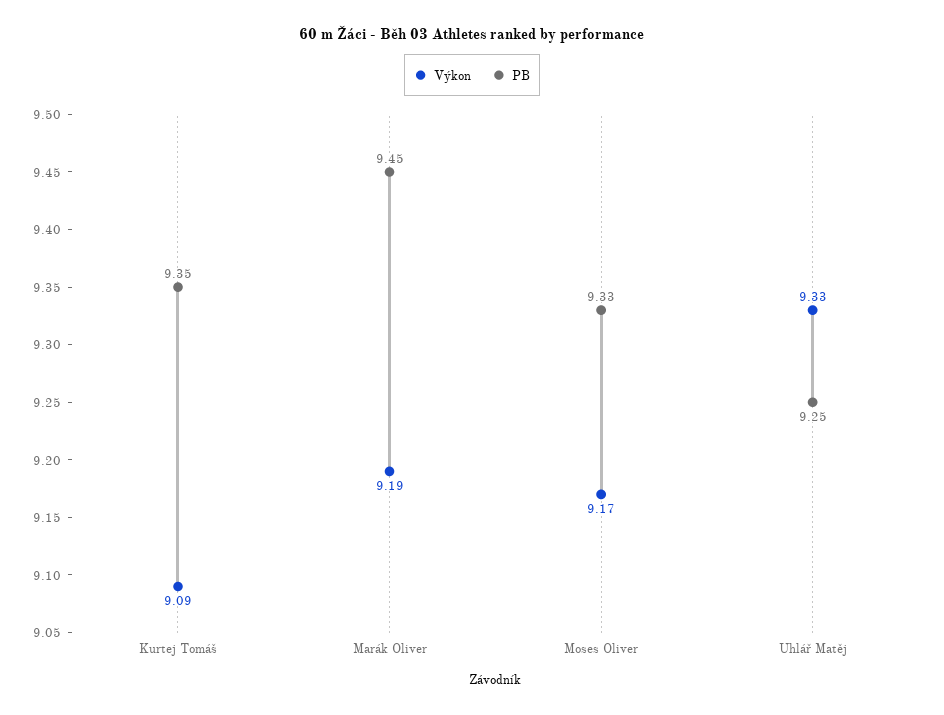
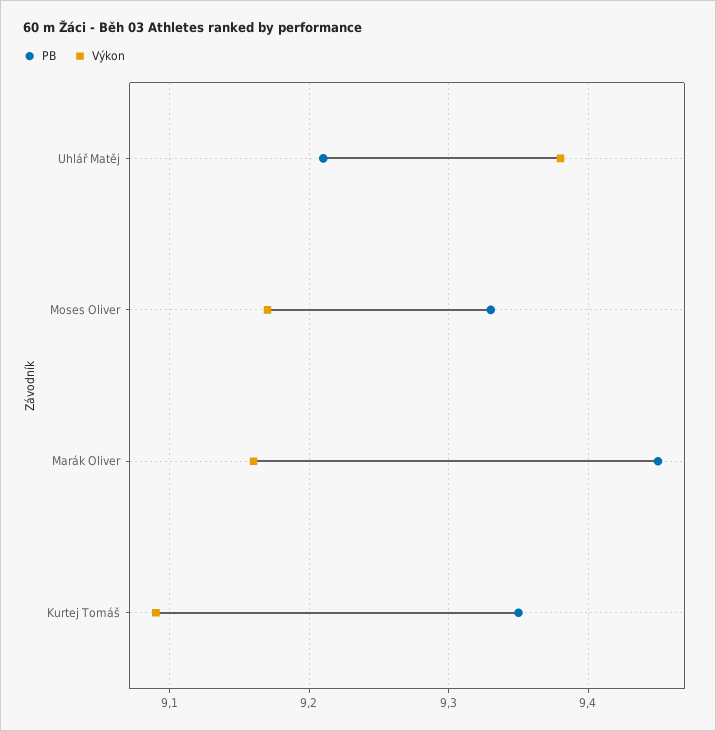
Výkon, Marák Oliver: 9.19 -> 9.16
Výkon, Uhlář Matěj: 9.33 -> 9.38
PB, Uhlář Matěj: 9.25 -> 9.21

